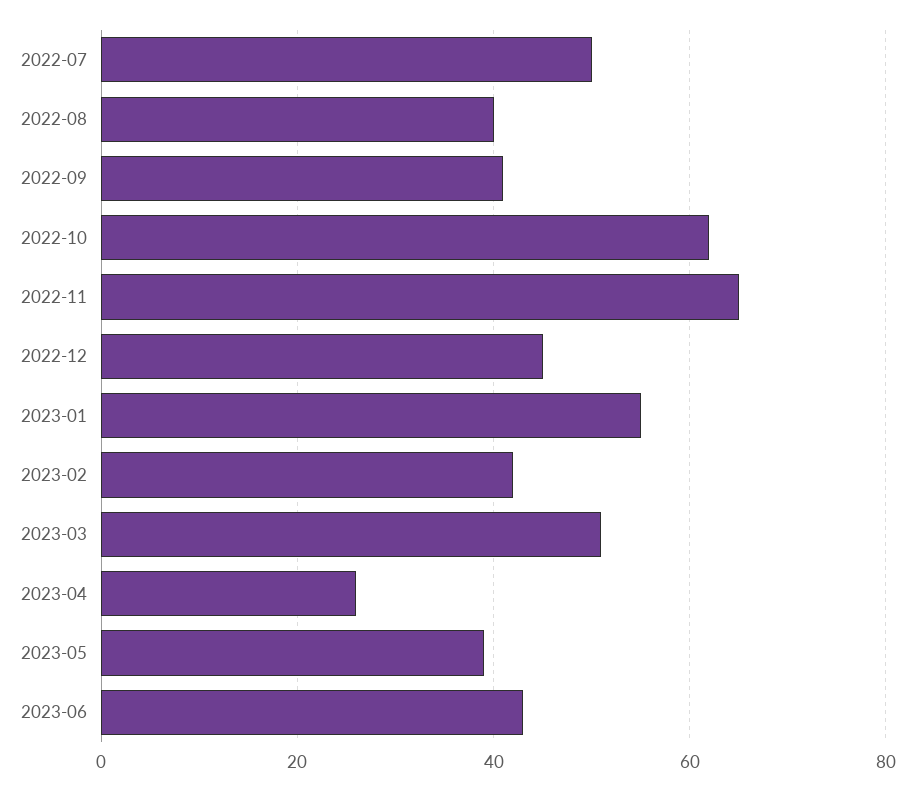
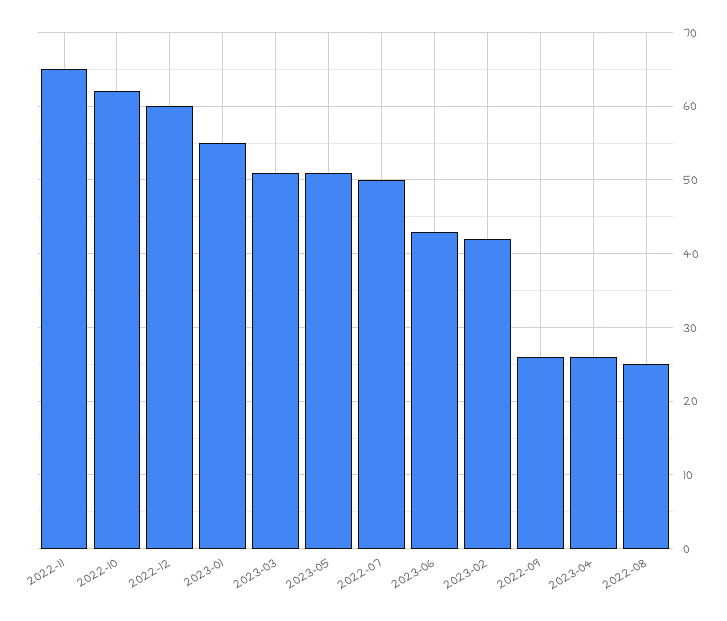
2022-08: 40 -> 25
2022-09: 40 -> 26
2022-12: 45 -> 60
2023-05: 40 -> 51

